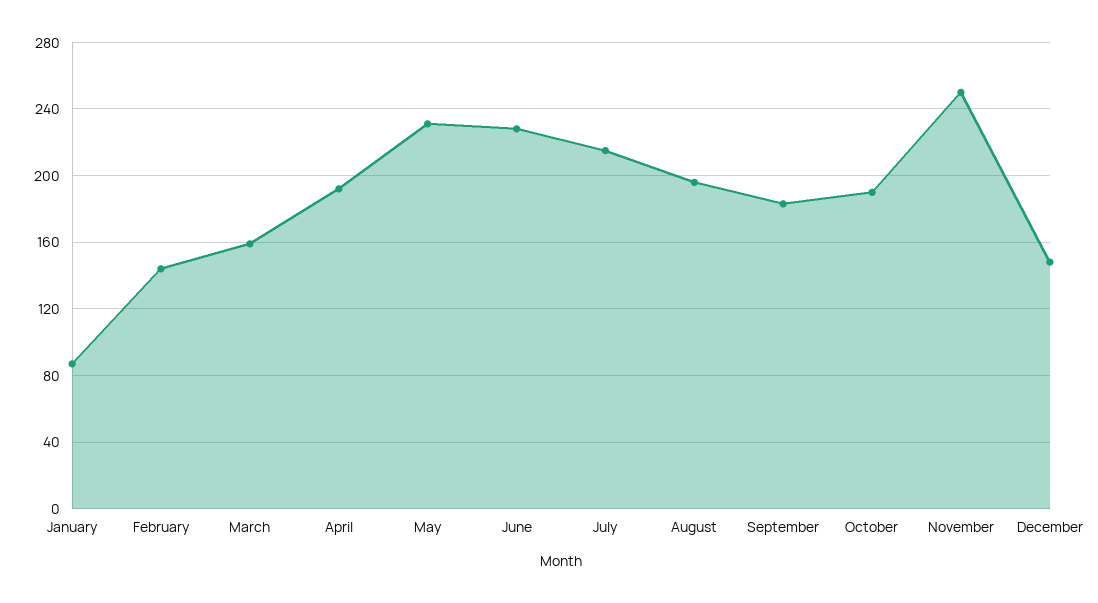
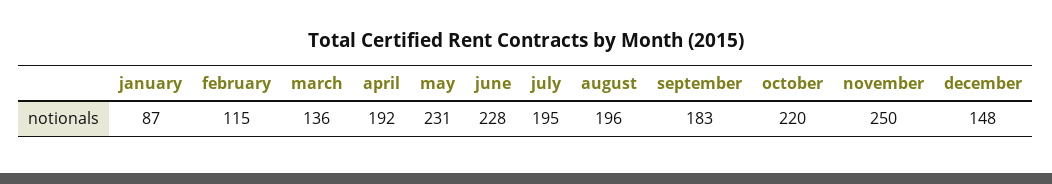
February: 145 -> 115
March: 160 -> 136
July: 215 -> 195
October: 190 -> 220

